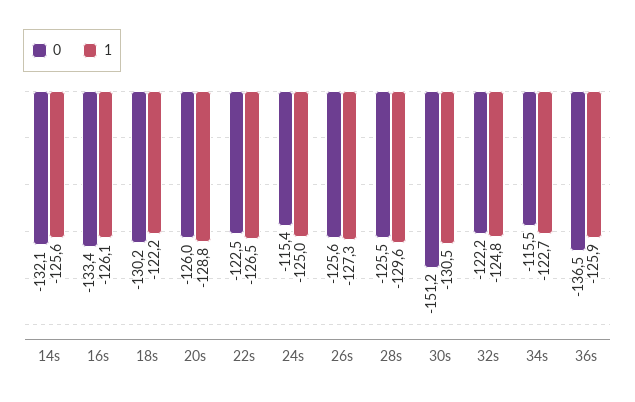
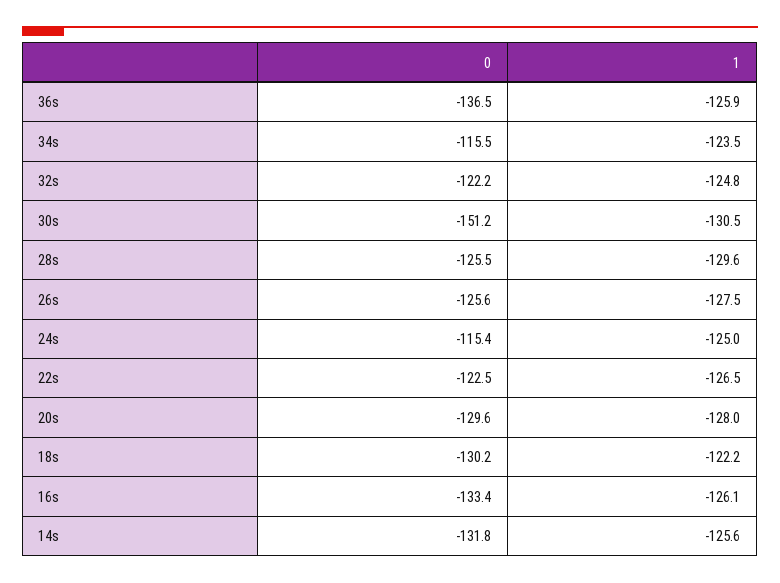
0, 14s: -132.1 -> -131.8
0, 20s: -126 -> -129.6
1, 20s: -128.8 -> -128
1, 26s: -127.3 -> -127.5
1, 34s: -122.7 -> -123.5

